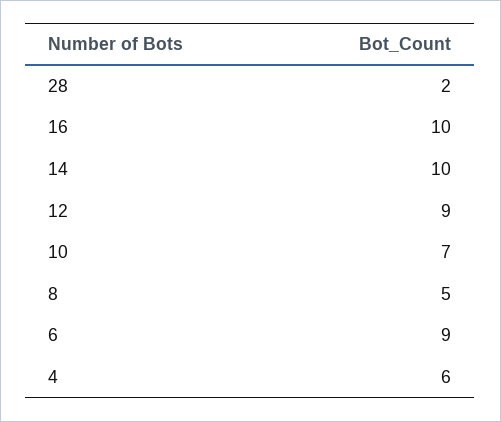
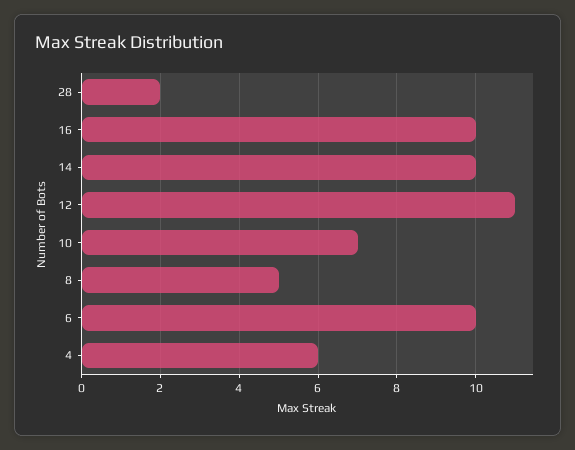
12: 9 -> 11
6: 9 -> 10

